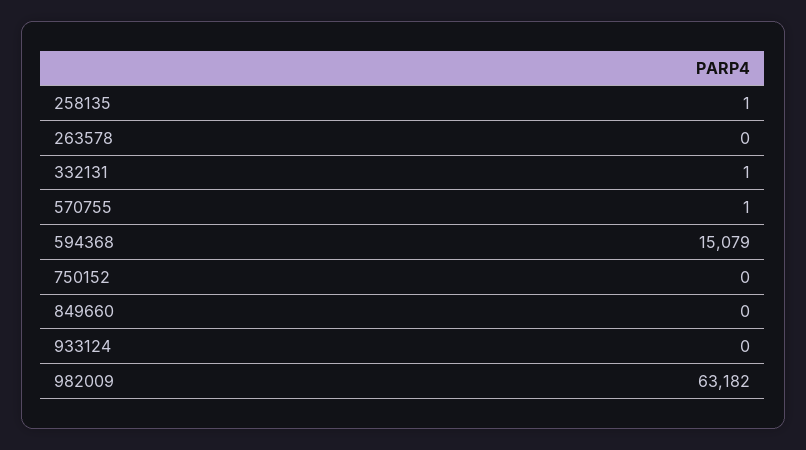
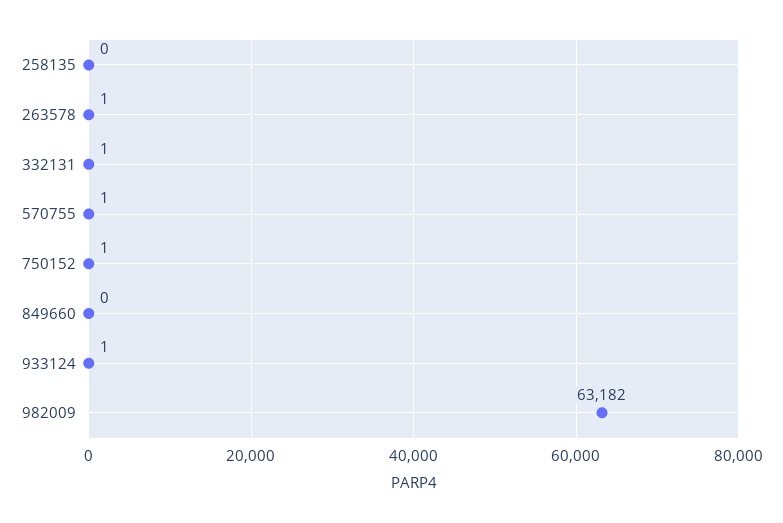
258135: 1 -> 0
263578: 0 -> 1
594368: 15079 -> none
750152: 0 -> 1
933124: 0 -> 1

